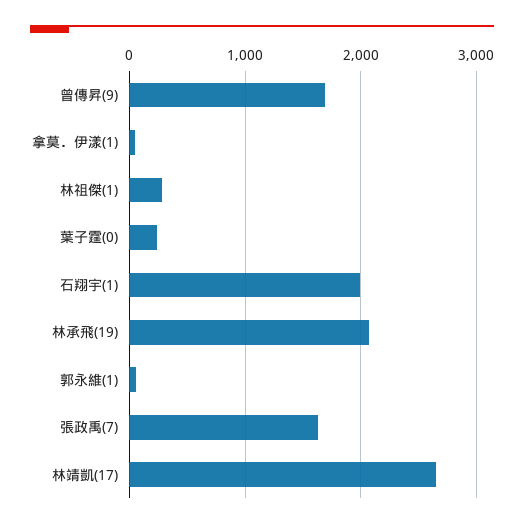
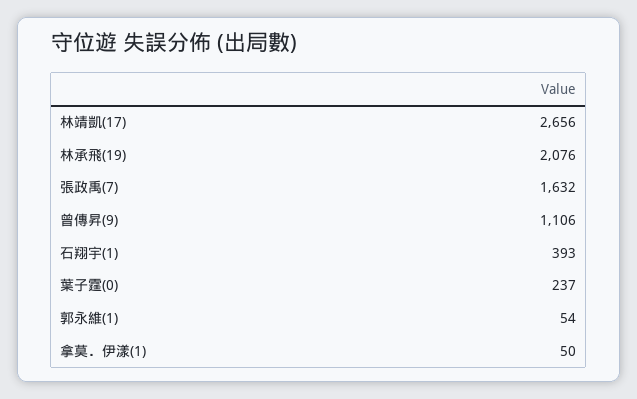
曾傳昇(9): 1700 -> 1106
林祖傑(1): 300 -> none
石翔宇(1): 2000 -> 393

